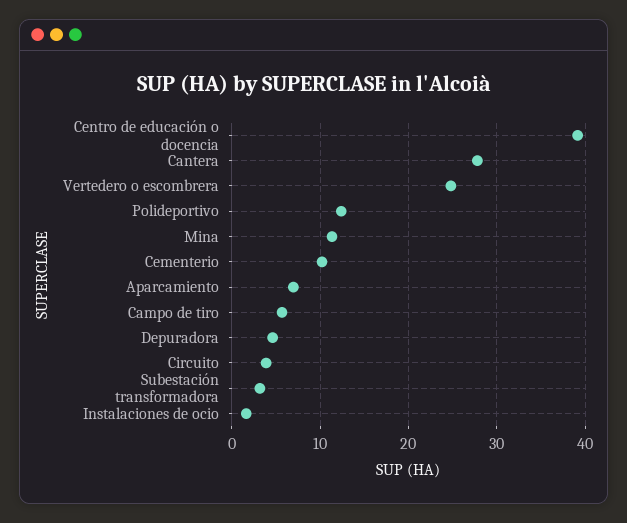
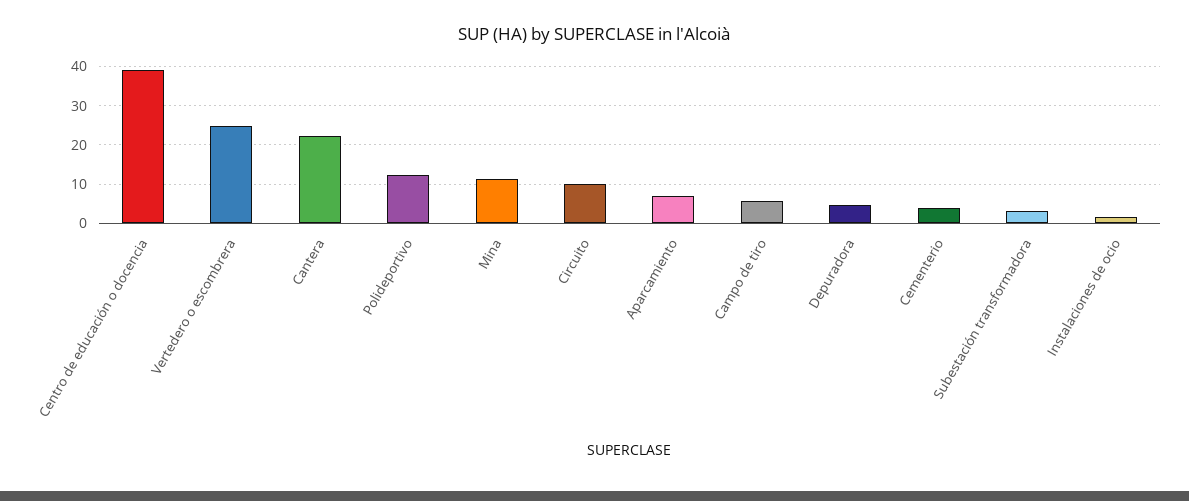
Cantera: 28 -> 22
Cementerio: 10 -> 4
Circuito: 4 -> 10

